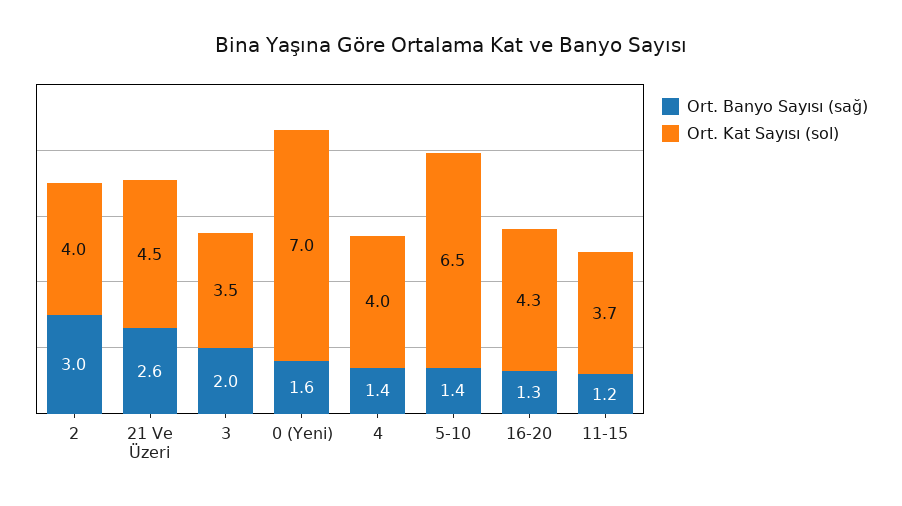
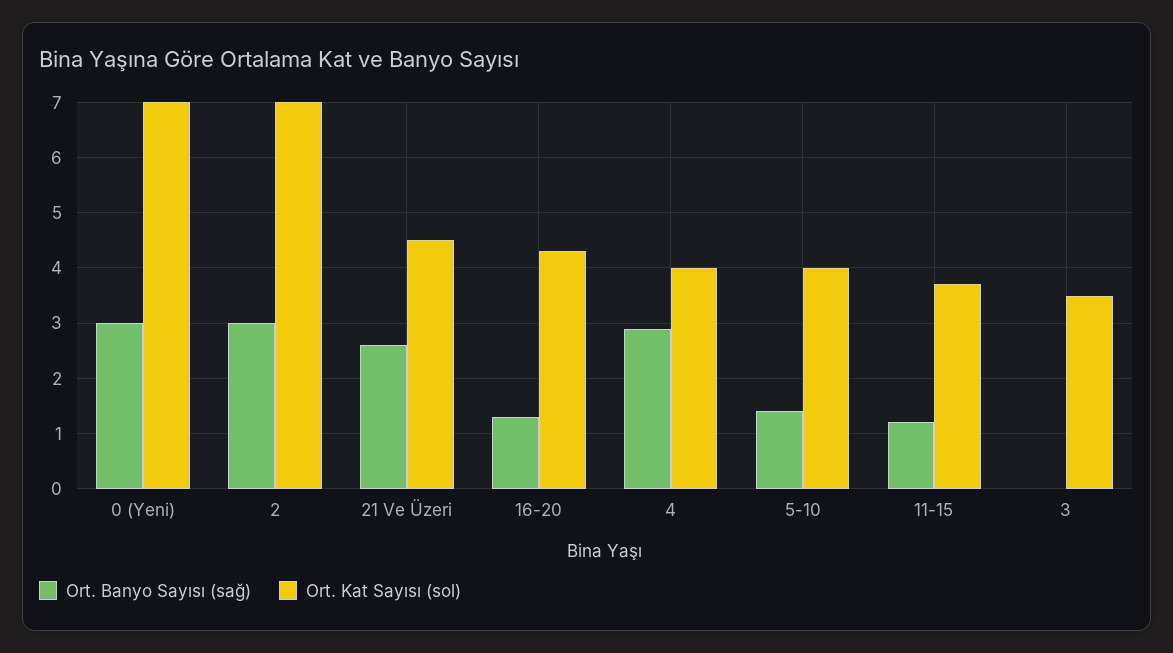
Ort. Kat Sayısı (sol), 2: 4 -> 7
Ort. Banyo Sayısı (sağ), 3: 2 -> 0
Ort. Banyo Sayısı (sağ), 0 (Yeni): 1.6 -> 3
Ort. Banyo Sayısı (sağ), 4: 1.4 -> 3
Ort. Kat Sayısı (sol), 5-10: 6.5 -> 4

